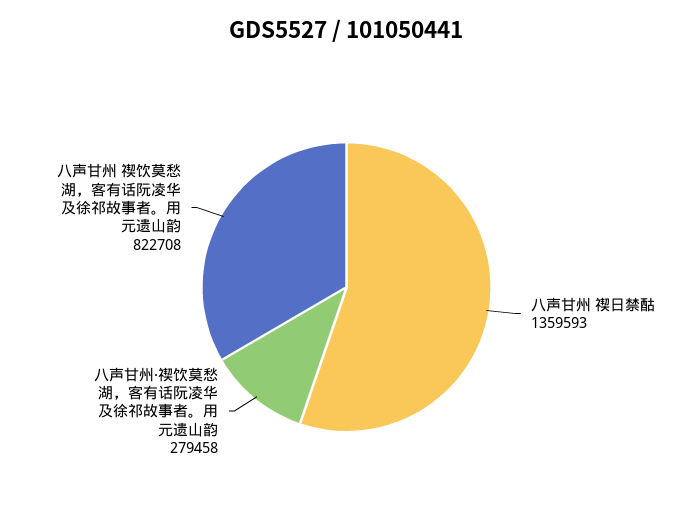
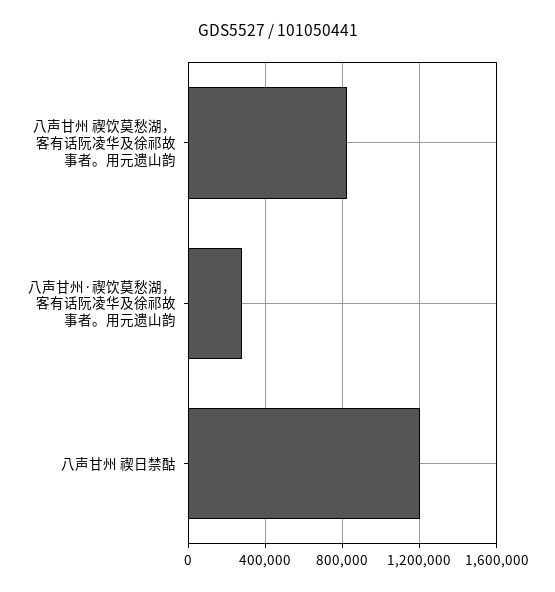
八声甘州 禊日禁酤: 1359593 -> 1200000

